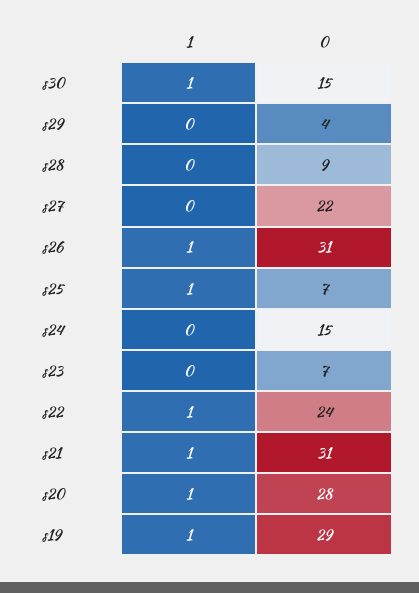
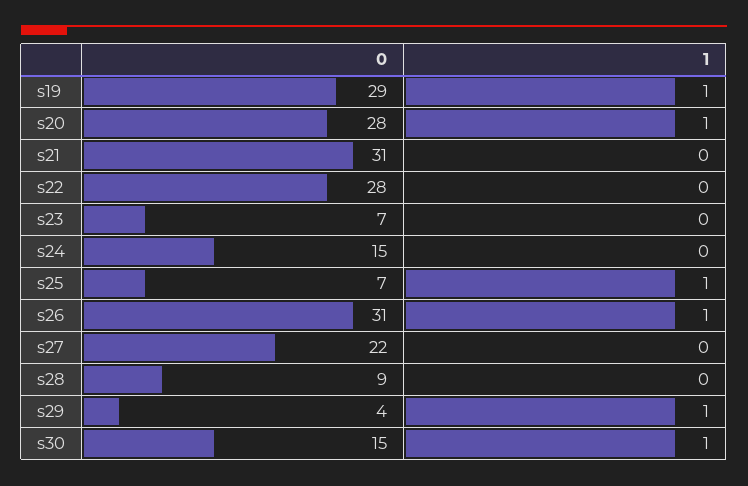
1, s29: 0 -> 1
1, s22: 1 -> 0
0, s22: 24 -> 28
1, s21: 1 -> 0

